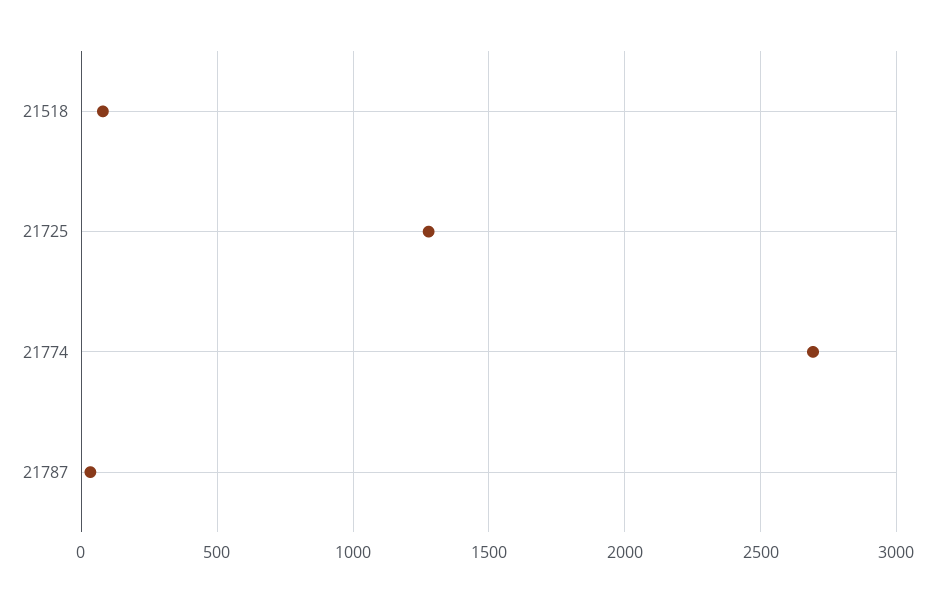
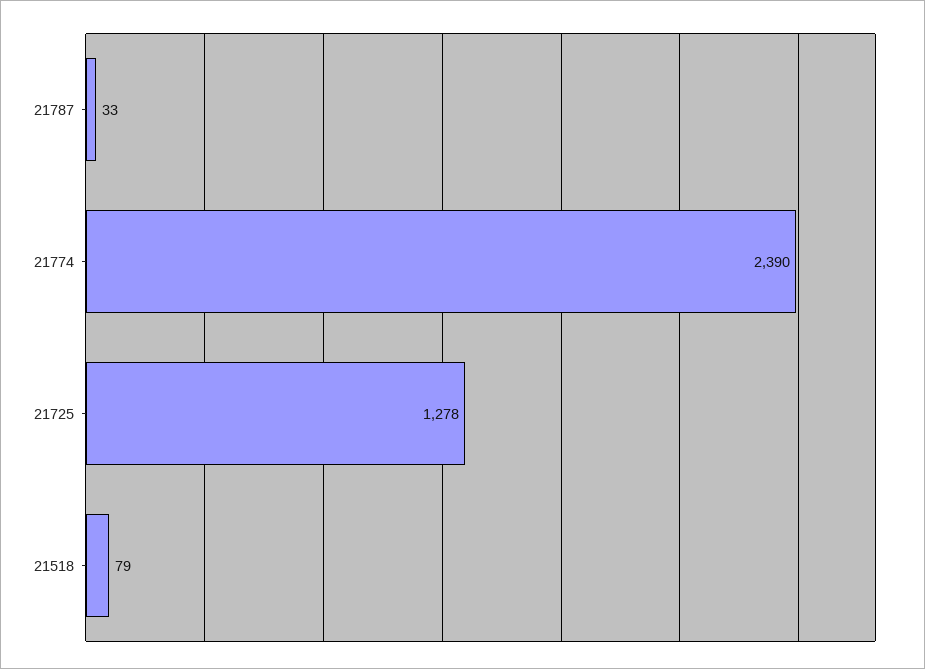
21774: 2700 -> 2390

